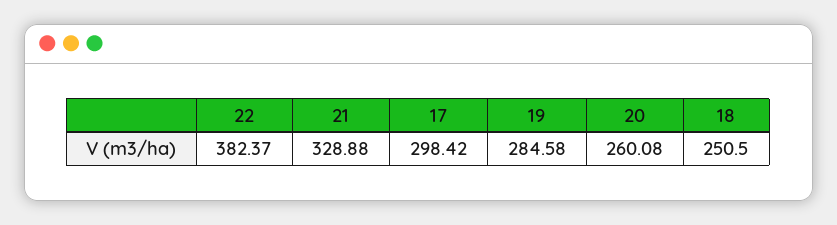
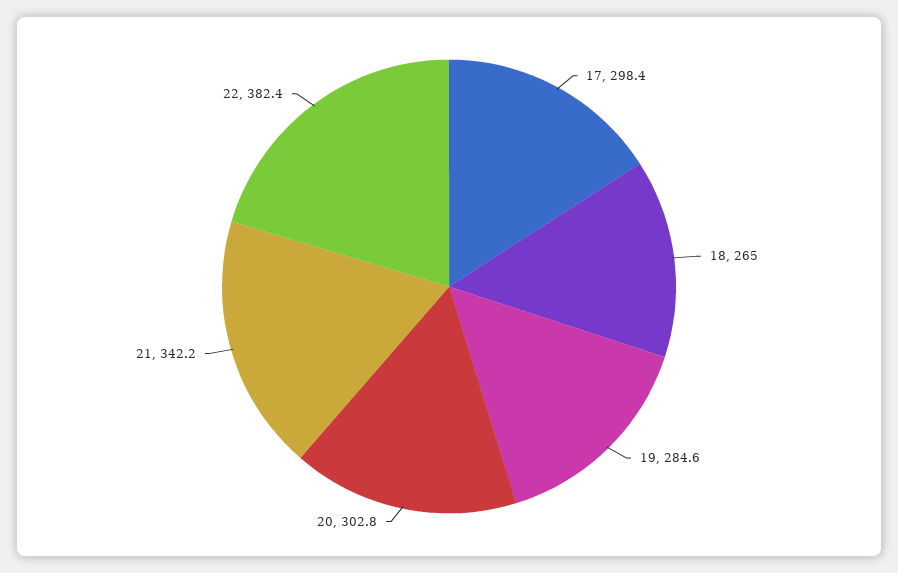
21: 328.88 -> 342.2
20: 260.08 -> 302.8
18: 250.5 -> 265

